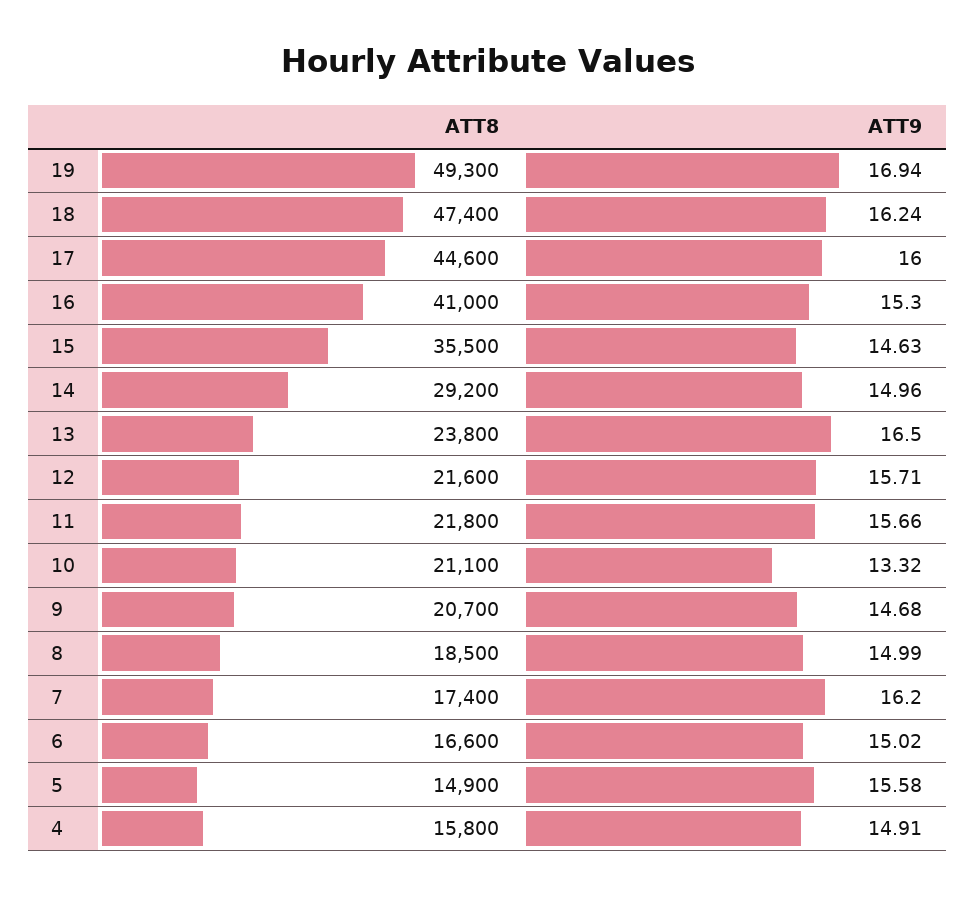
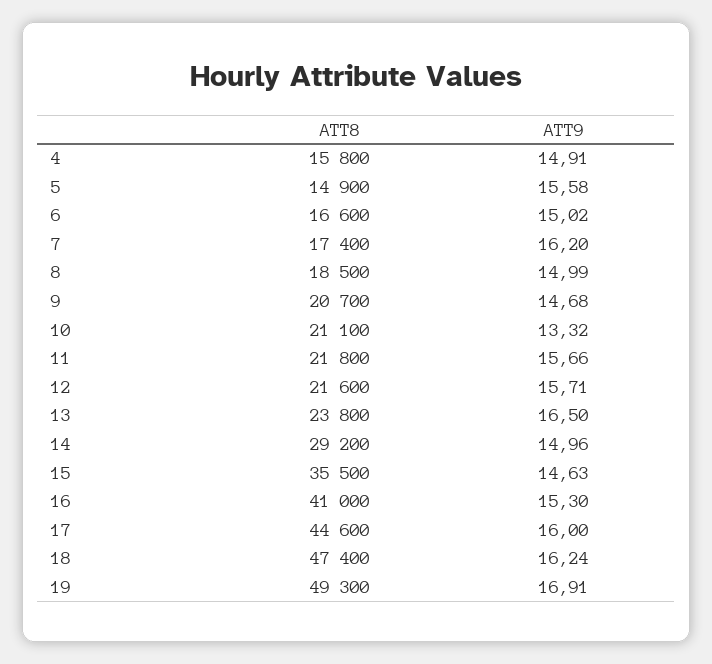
ATT9, 19: 16.94 -> 16.91

